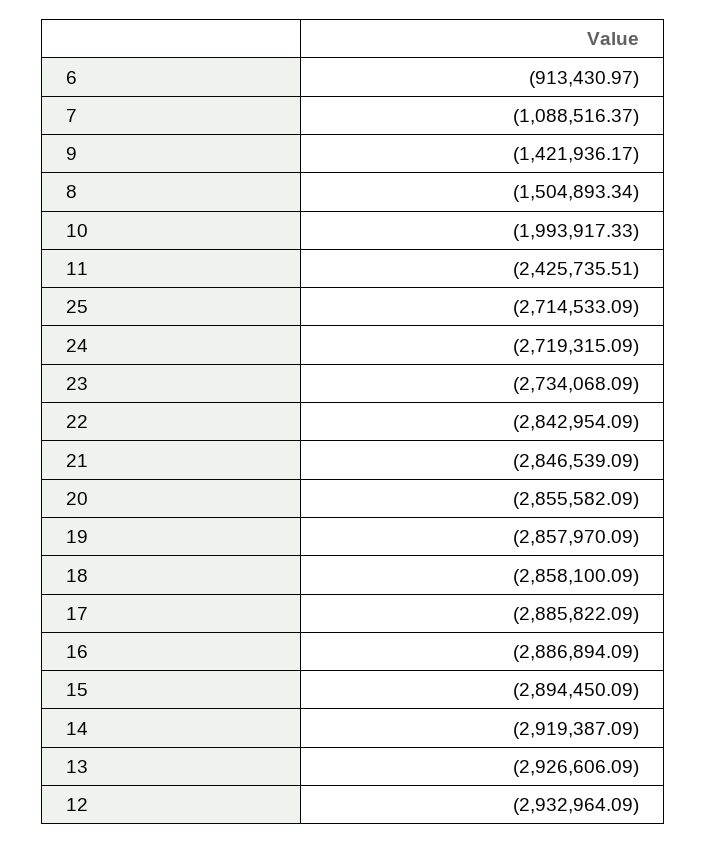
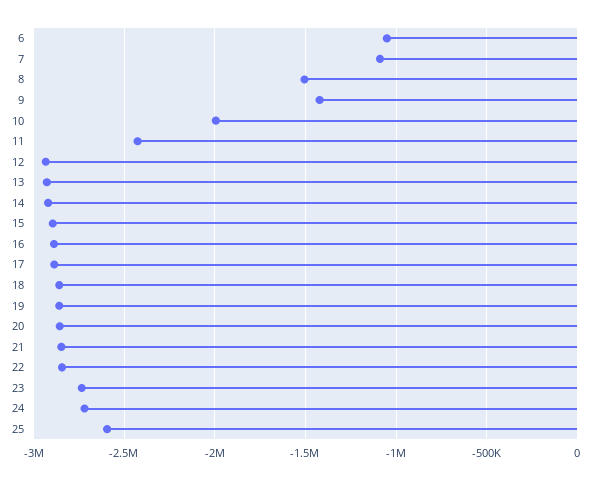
6: -913430.97 -> -1050000
25: -2714533.09 -> -2600000

